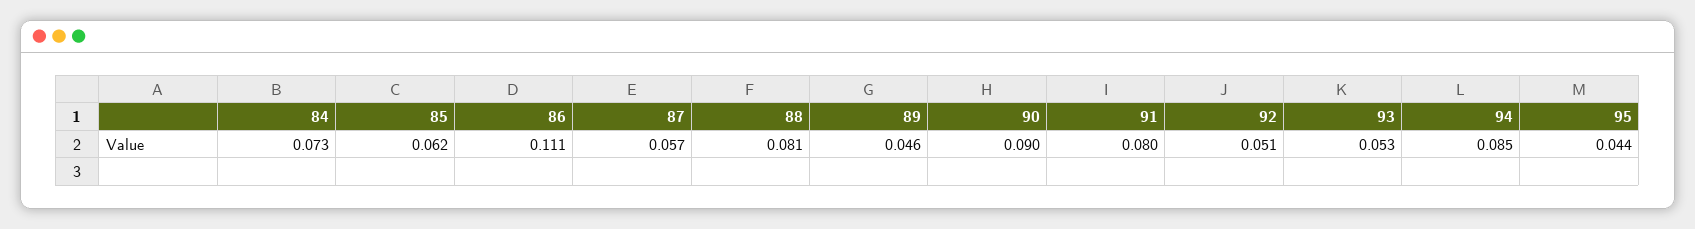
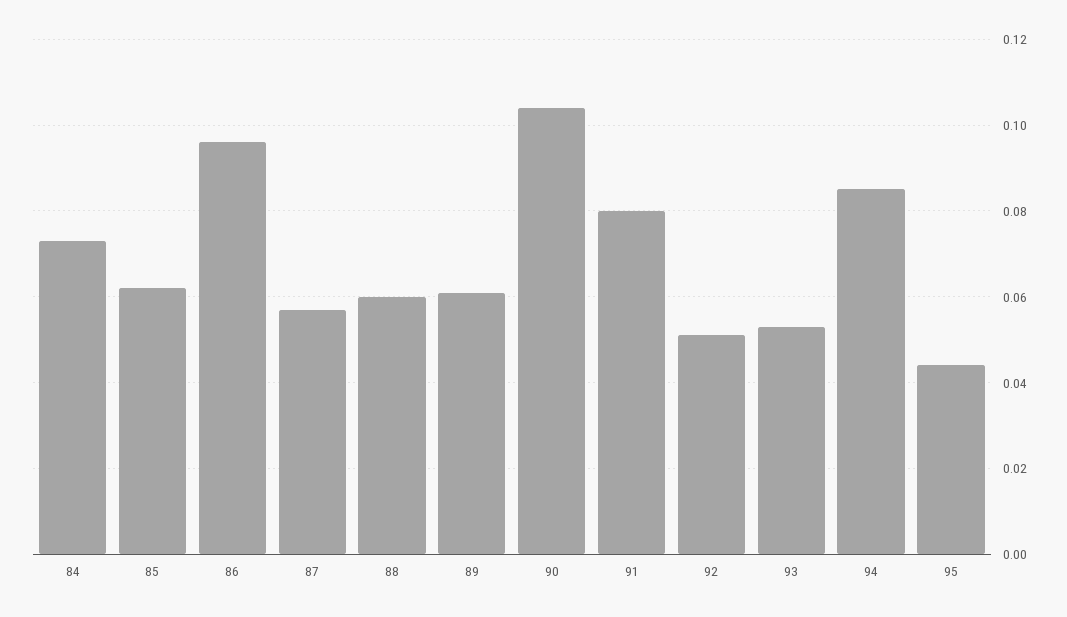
86: 0.111 -> 0.095
88: 0.081 -> 0.06
89: 0.046 -> 0.06
90: 0.09 -> 0.105

